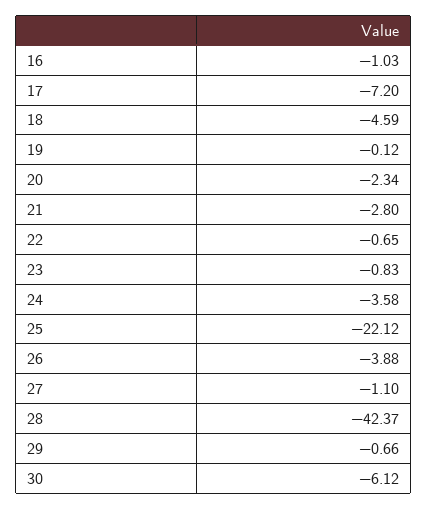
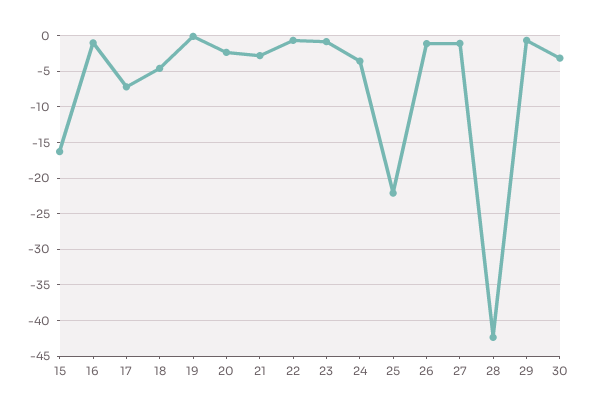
26: -3.88 -> -1
30: -6.12 -> -3
15: none -> -16

